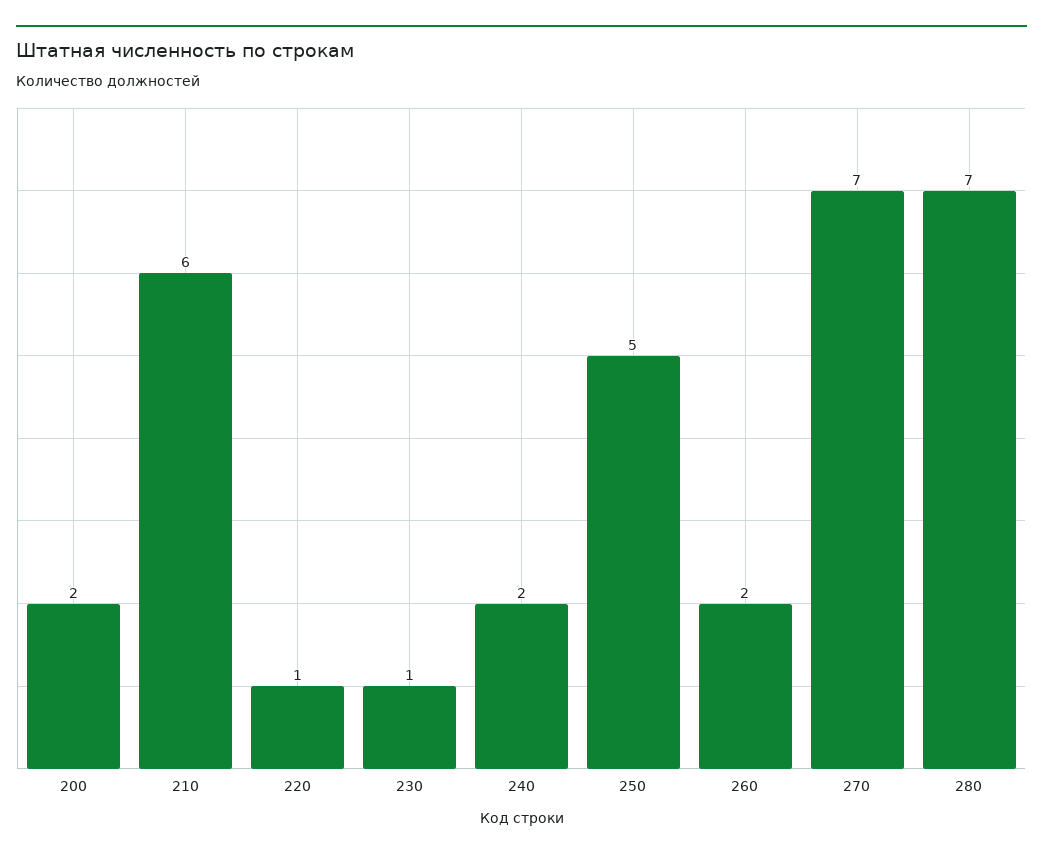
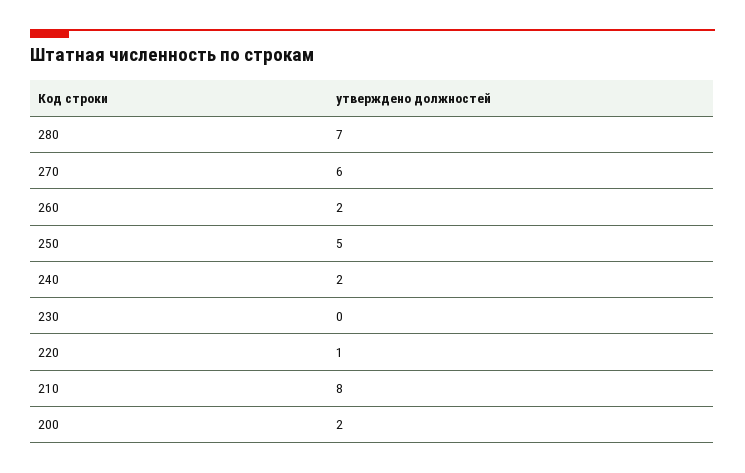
210: 6 -> 8
230: 1 -> 0
270: 7 -> 6

